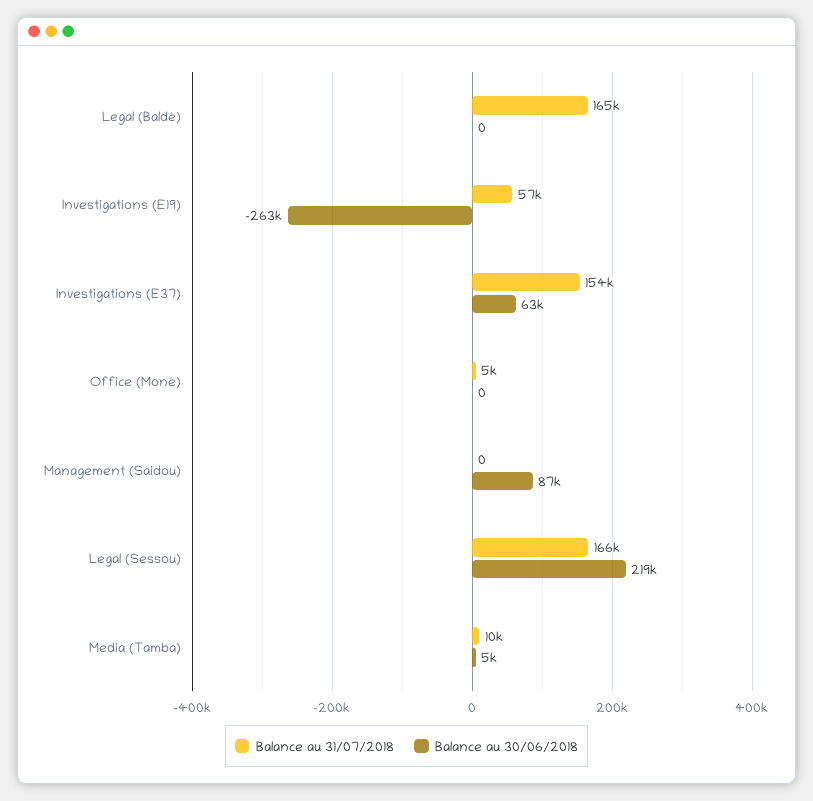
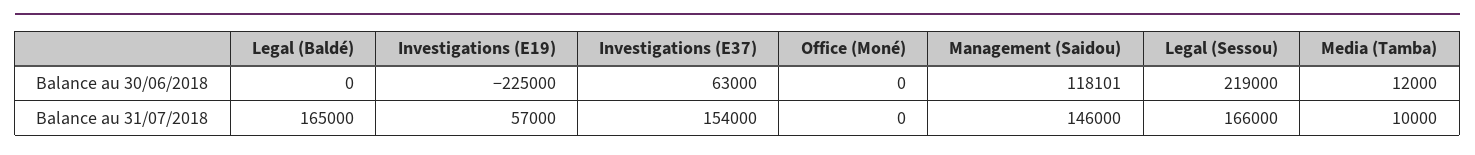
Balance au 30/06/2018, Investigations (E19): -263000 -> -225000
Balance au 31/07/2018, Office (Moné): 5000 -> 0
Balance au 31/07/2018, Management (Saidou): 0 -> 146000
Balance au 30/06/2018, Management (Saidou): 87000 -> 118101
Balance au 30/06/2018, Media (Tamba): 5000 -> 12000

